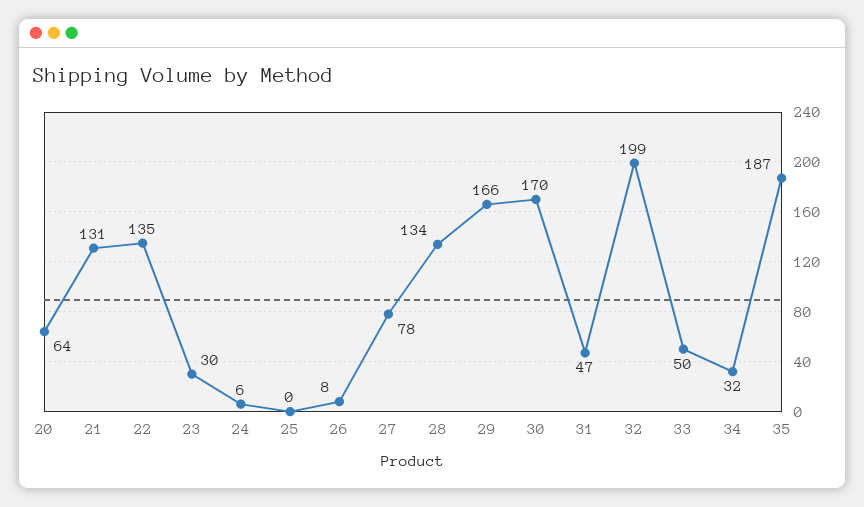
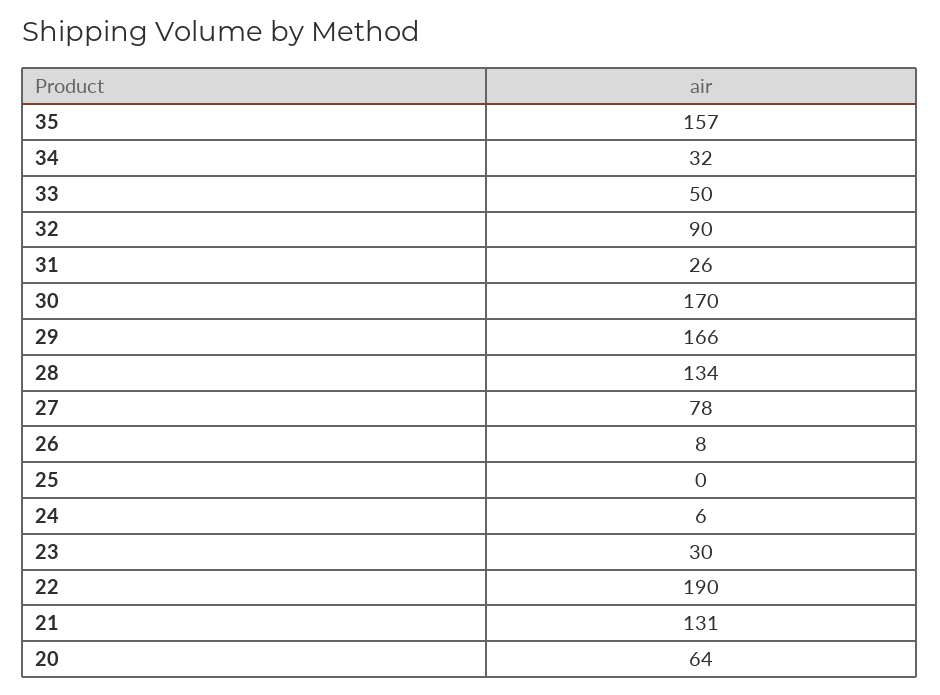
22: 135 -> 190
31: 47 -> 26
32: 199 -> 90
35: 187 -> 157

